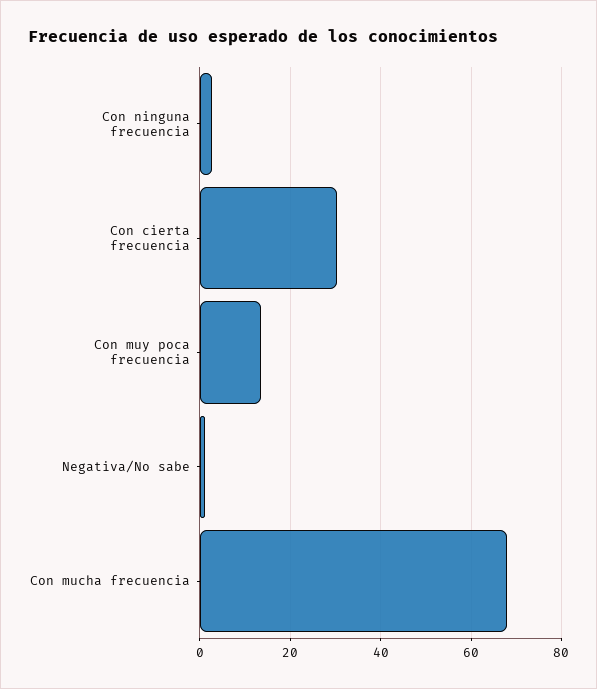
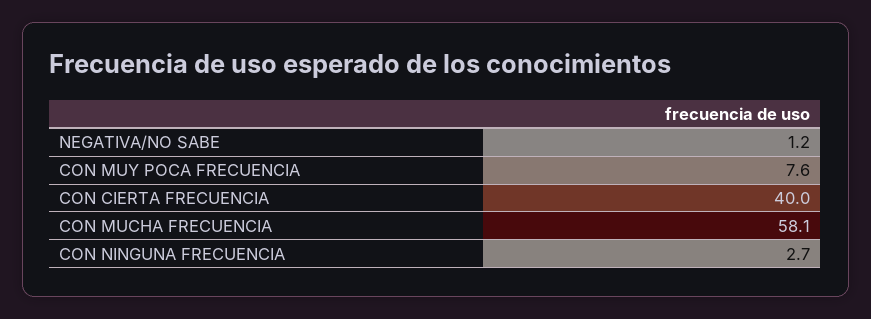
Con cierta frecuencia: 30 -> 40
Con muy poca frecuencia: 14 -> 7.6
Con mucha frecuencia: 68 -> 58.1

